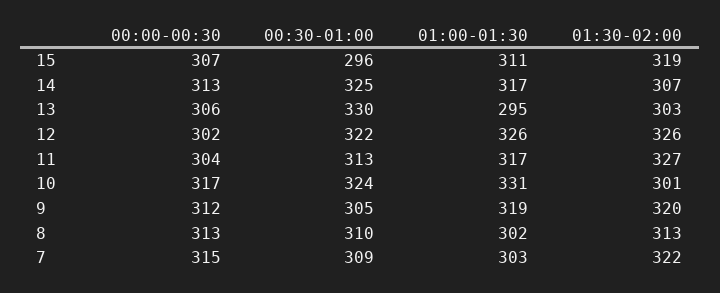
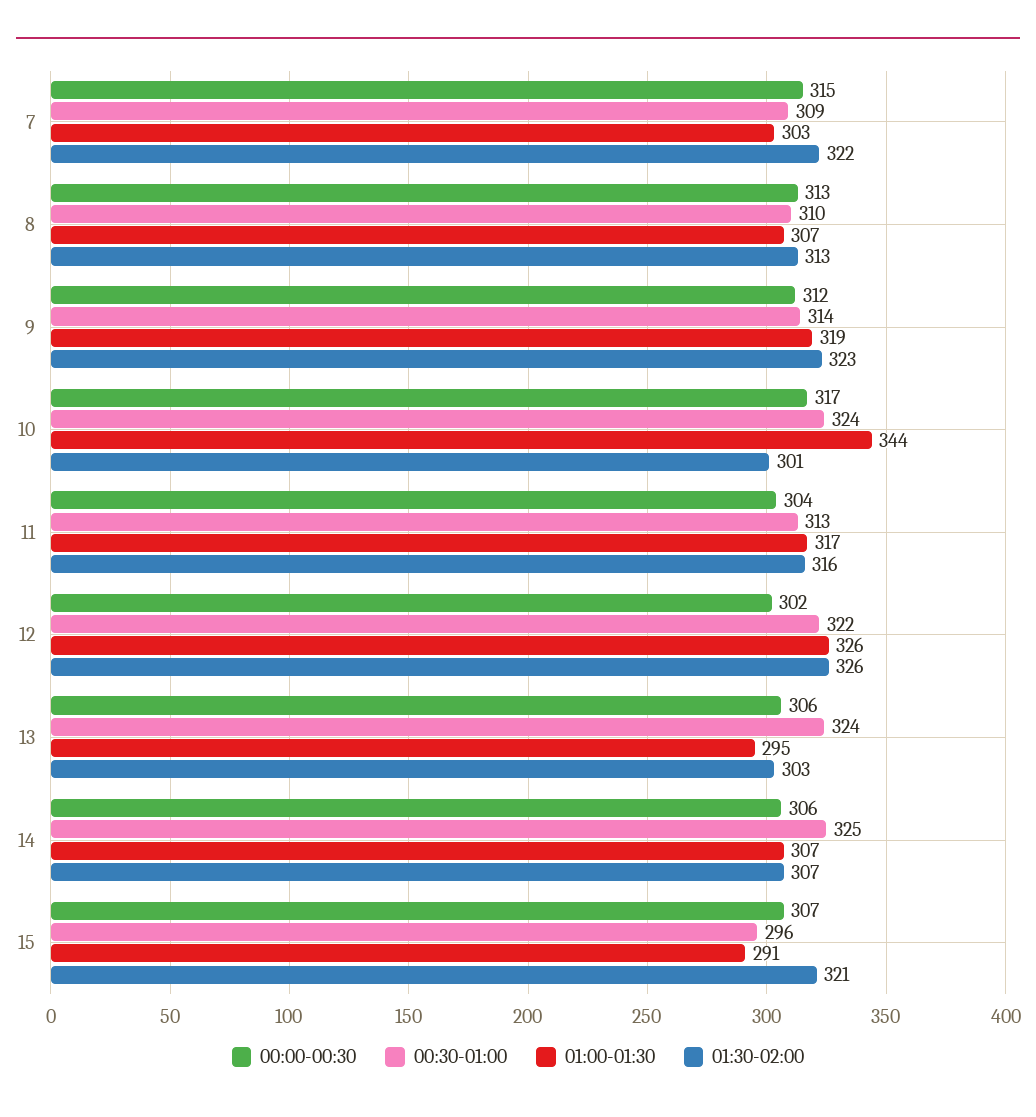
01:00-01:30, 15: 311 -> 291
01:30-02:00, 15: 319 -> 321
00:00-00:30, 14: 313 -> 306
01:00-01:30, 14: 317 -> 307
00:30-01:00, 13: 330 -> 324
01:30-02:00, 11: 327 -> 316
01:00-01:30, 10: 331 -> 344
00:30-01:00, 9: 305 -> 314
01:30-02:00, 9: 320 -> 323
01:00-01:30, 8: 302 -> 307

